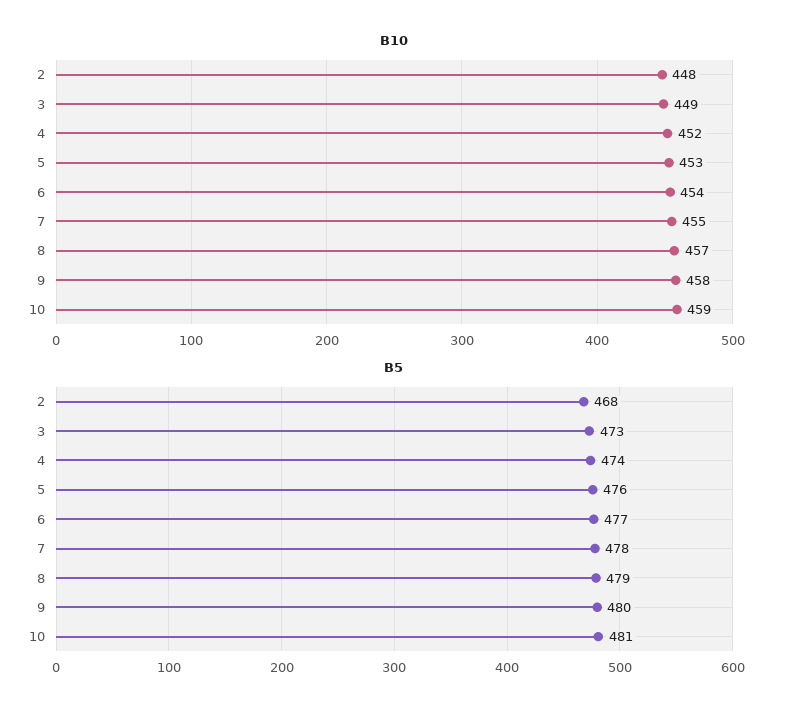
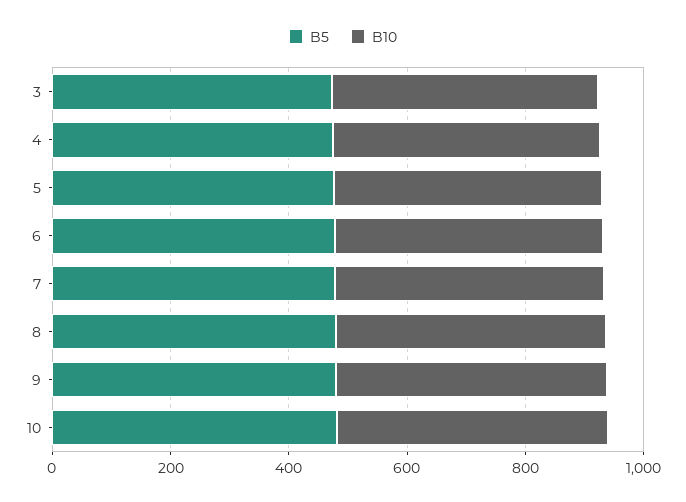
B10, 2: 448 -> none
B5, 2: 468 -> none

